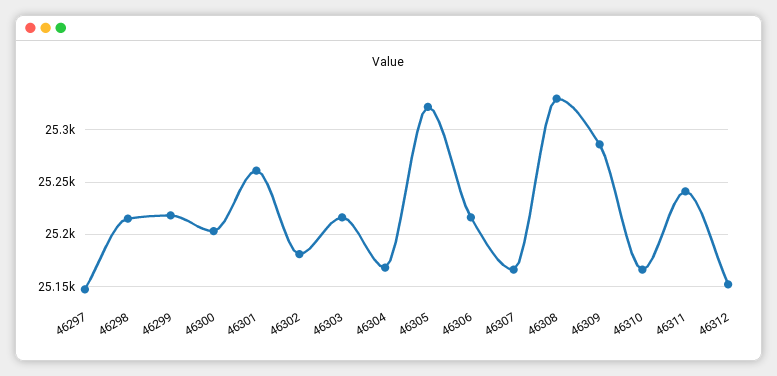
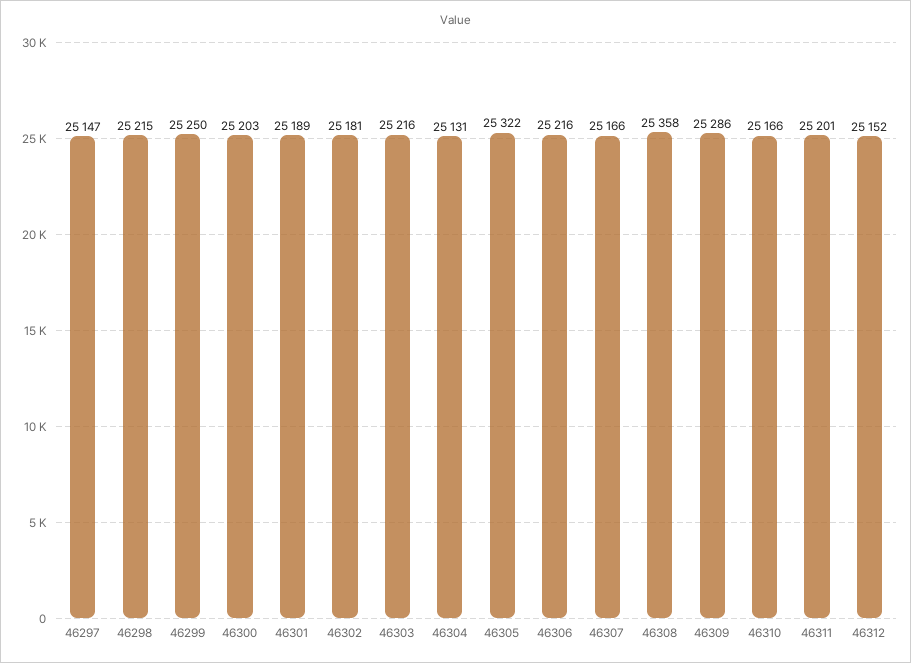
46299: 25220 -> 25250
46301: 25260 -> 25189
46304: 25170 -> 25131
46308: 25330 -> 25358
46311: 25240 -> 25201

